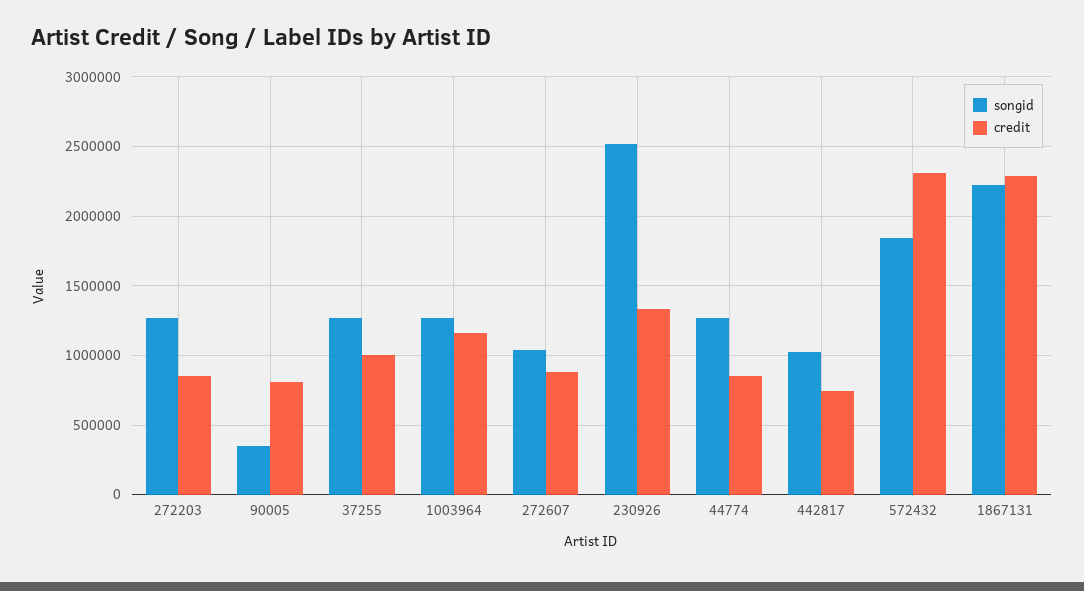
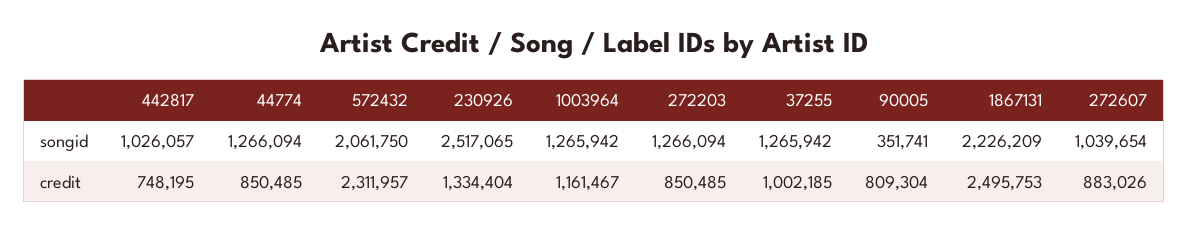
songid, 572432: 1850000 -> 2061750
credit, 1867131: 2300000 -> 2495753

